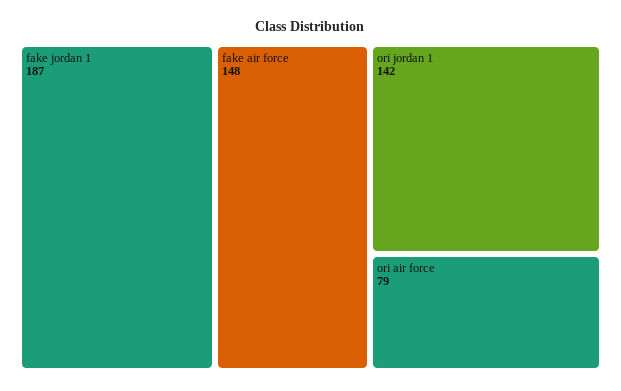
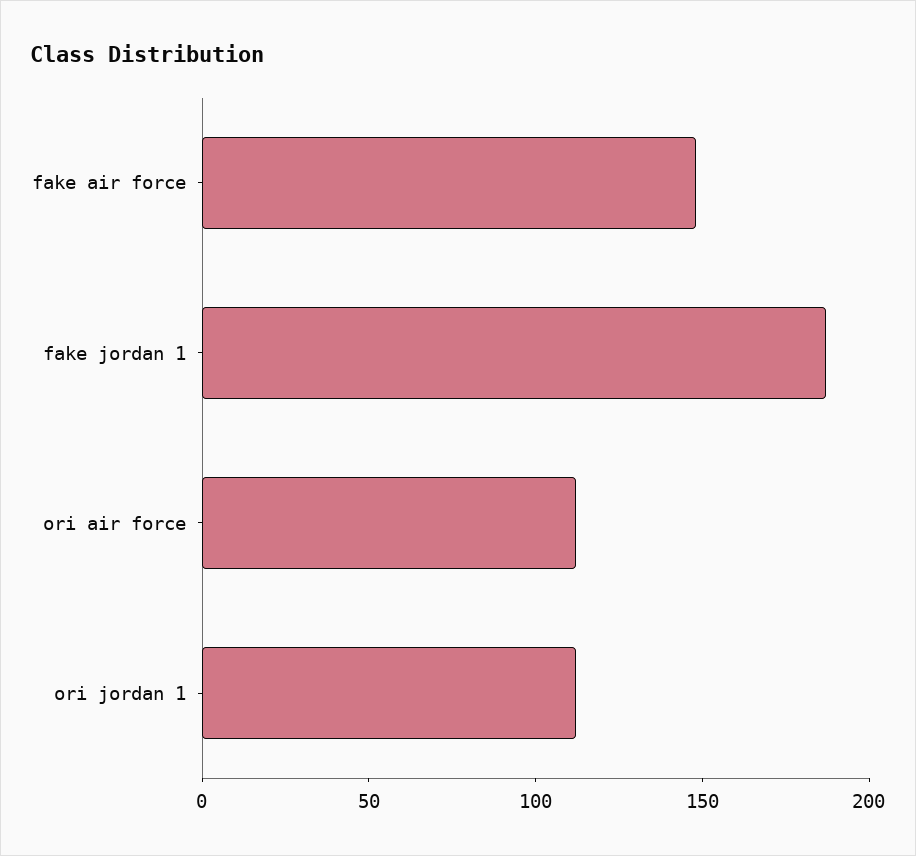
ori jordan 1: 142 -> 110
ori air force: 79 -> 110

